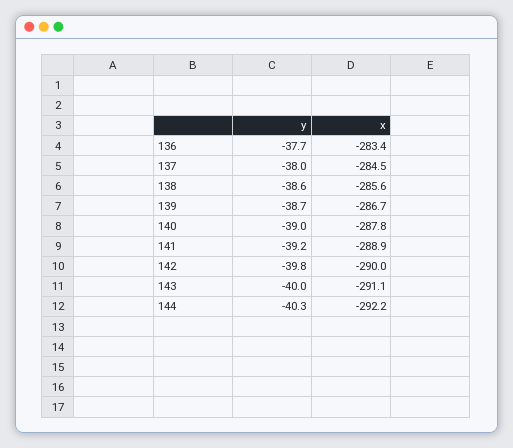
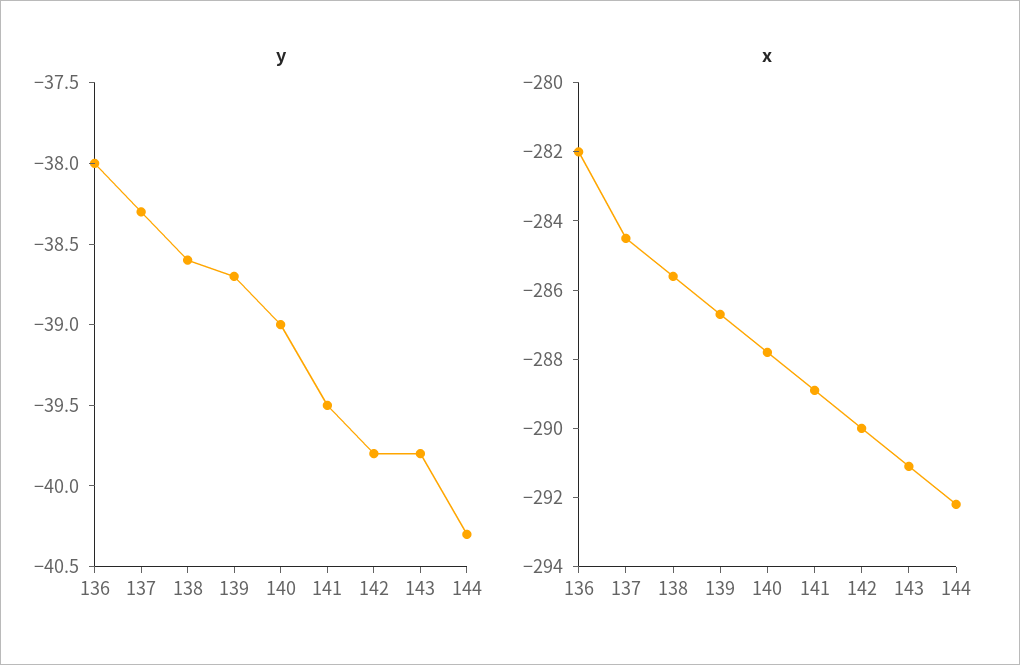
y, 136: -37.7 -> -38
x, 136: -283.4 -> -282
y, 137: -38 -> -38.3
y, 141: -39.2 -> -39.5
y, 143: -40 -> -39.8

